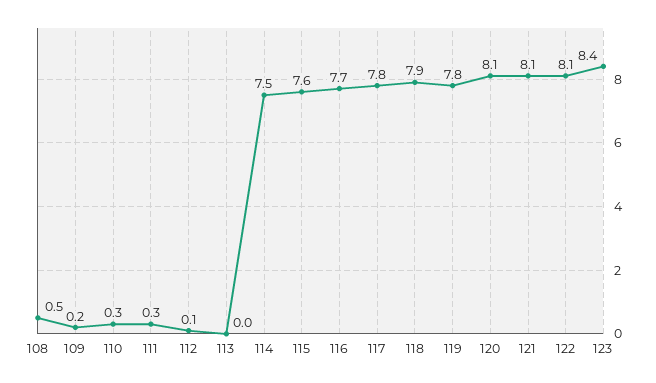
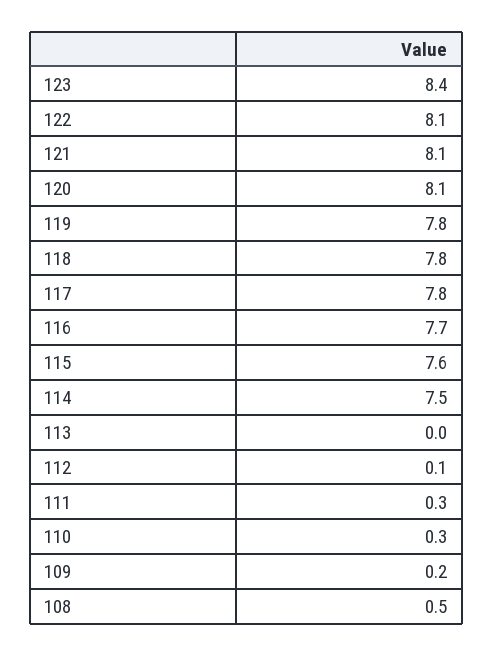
118: 7.9 -> 7.8

